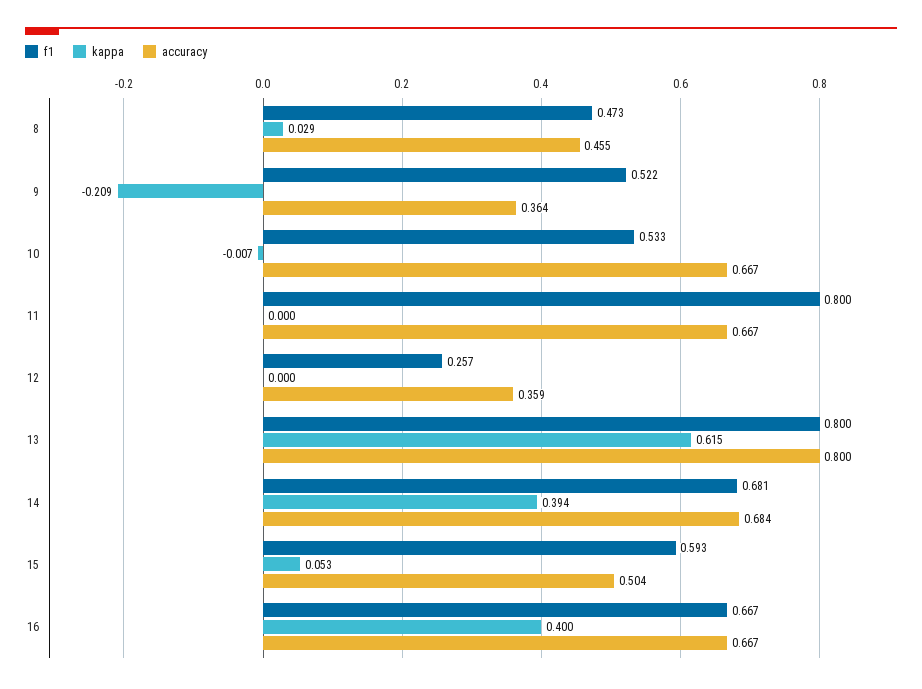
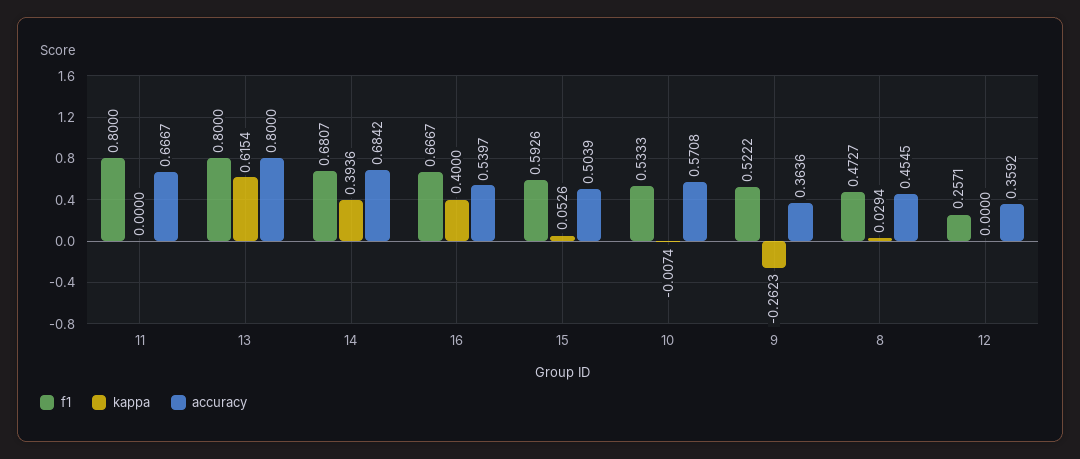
kappa, 9: -0.209 -> -0.2623
accuracy, 10: 0.667 -> 0.5708
accuracy, 16: 0.667 -> 0.5397

